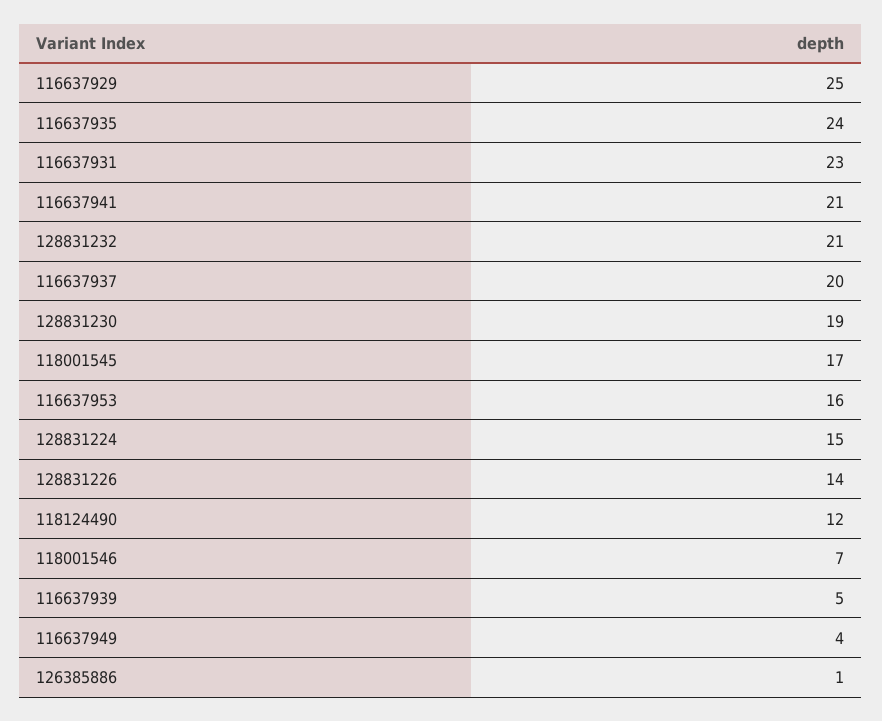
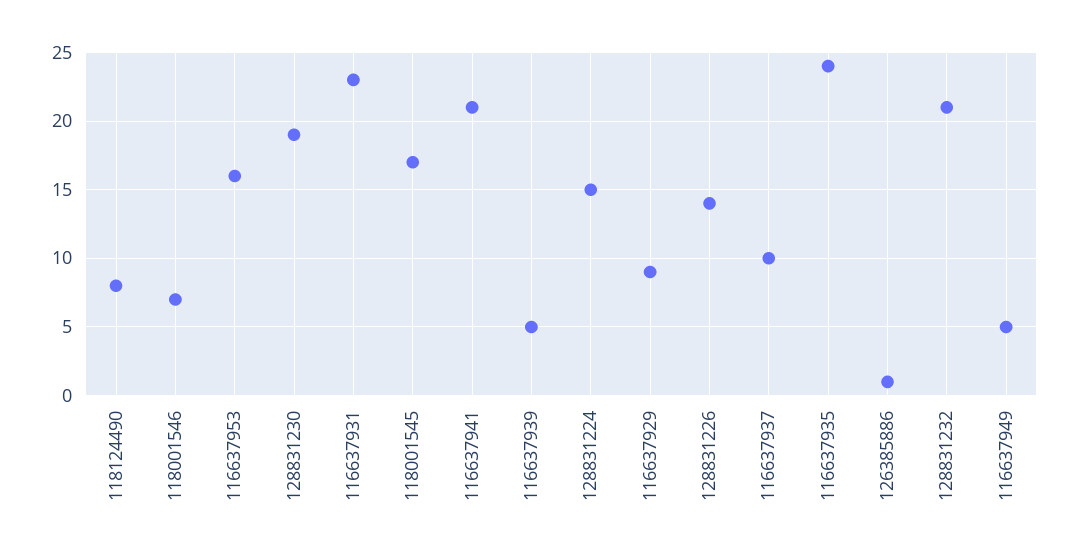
116637929: 25 -> 9
116637937: 20 -> 10
118124490: 12 -> 8
116637949: 4 -> 5

